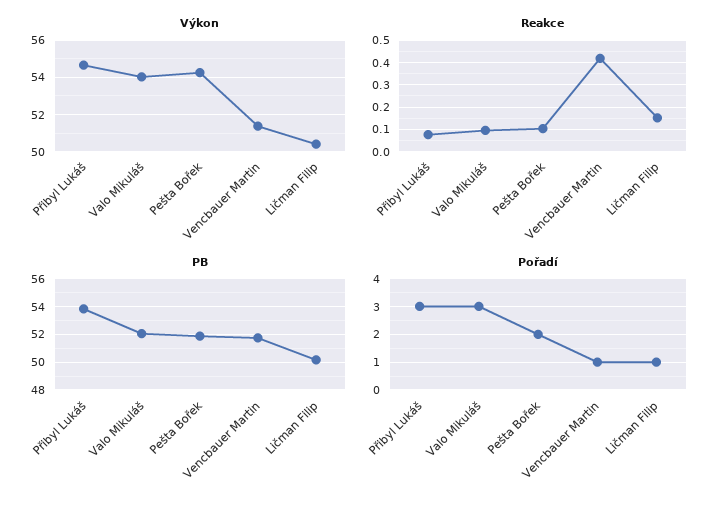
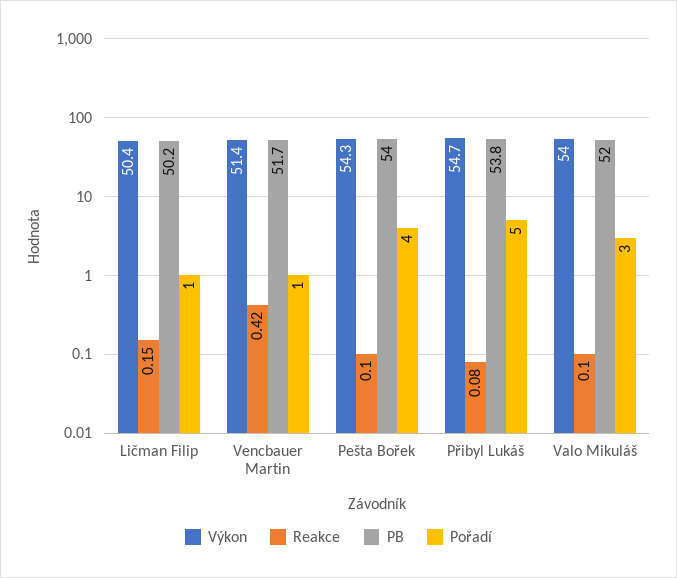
PB, Pešta Bořek: 52 -> 54
Pořadí, Přibyl Lukáš: 3 -> 5
Pořadí, Pešta Bořek: 2 -> 4

